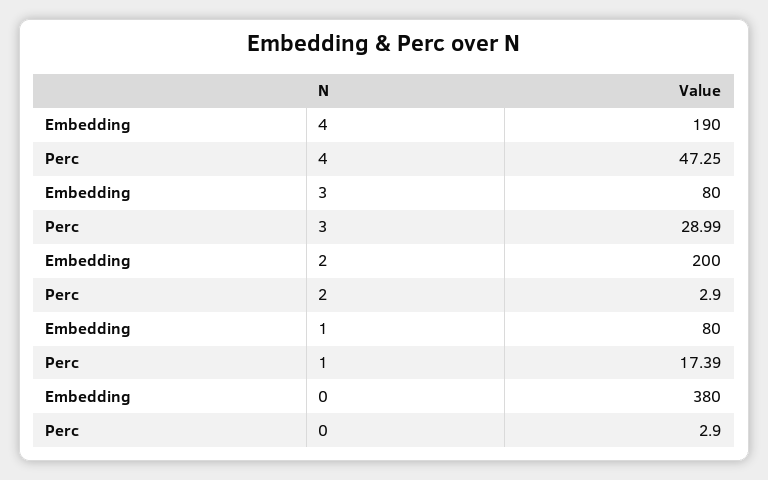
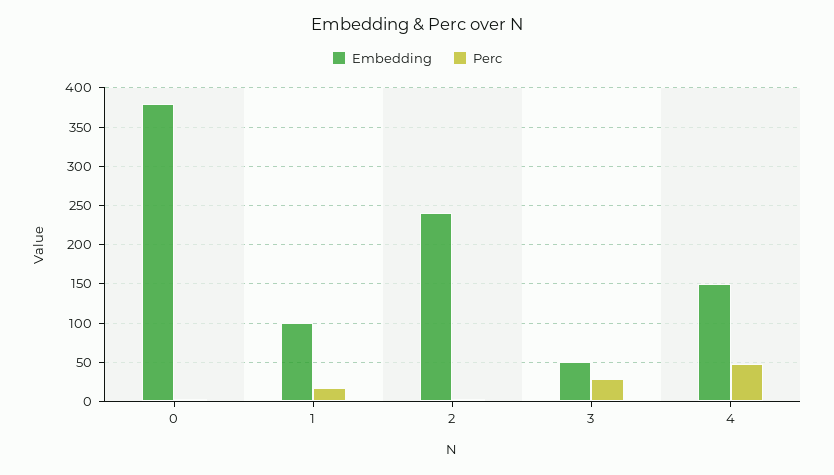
Embedding, 4: 190 -> 150
Embedding, 3: 80 -> 50
Embedding, 2: 200 -> 240
Embedding, 1: 80 -> 100

